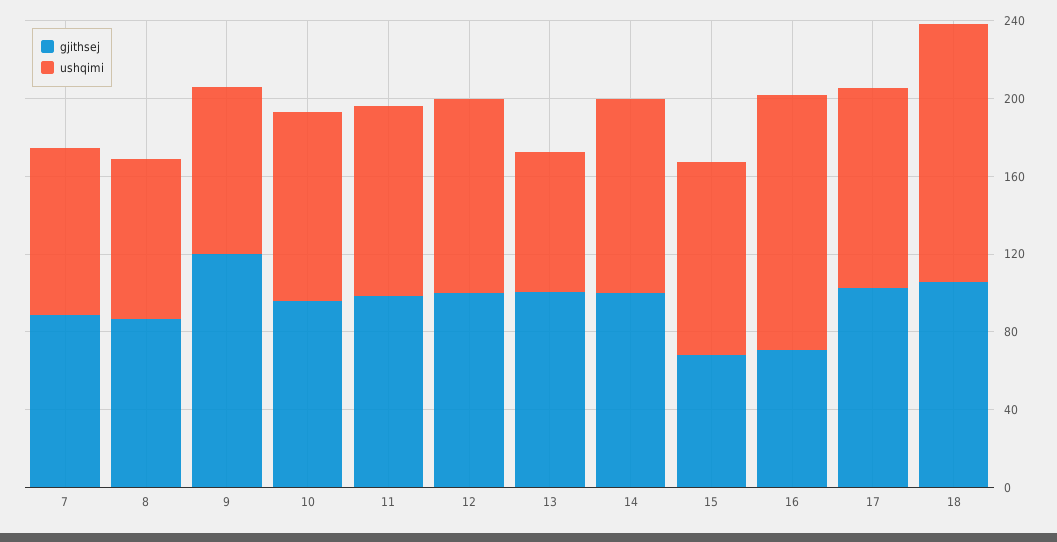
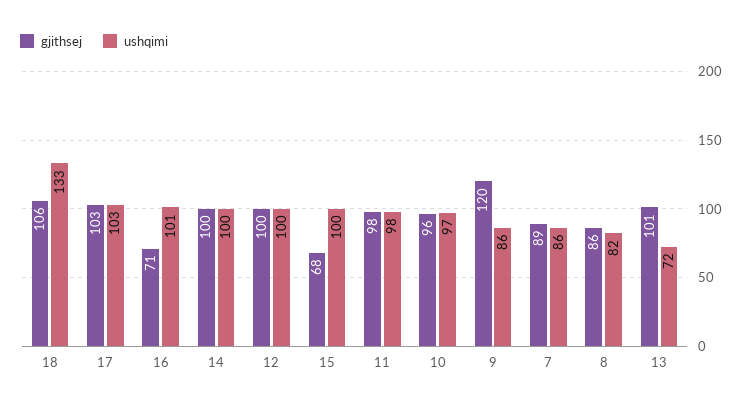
ushqimi, 16: 130 -> 101

